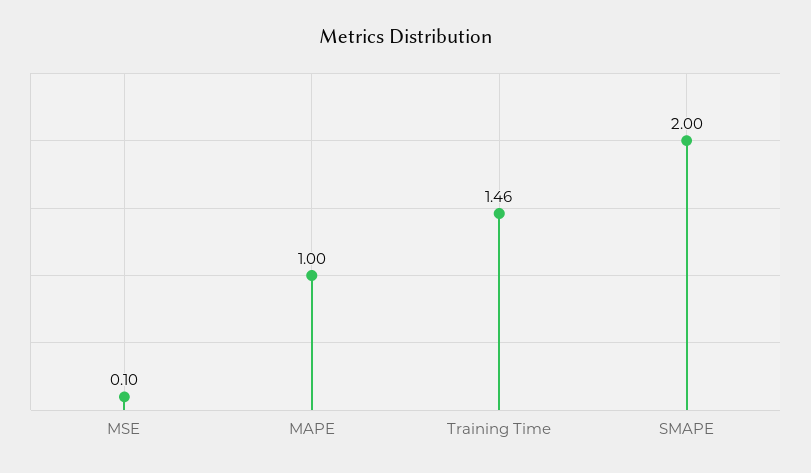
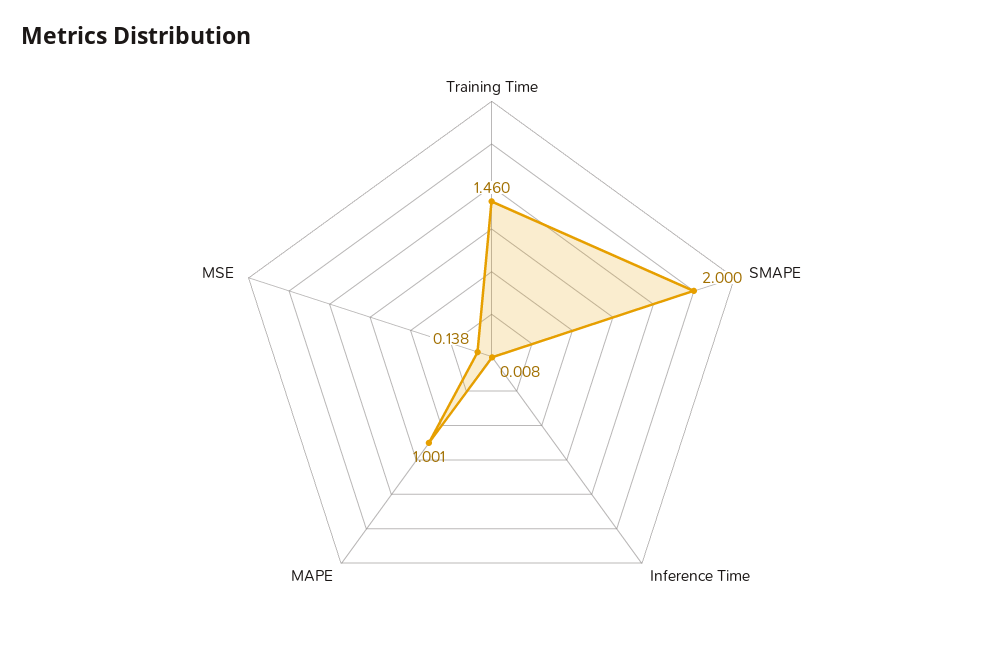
MSE: 0.1 -> 0.138
Inference Time: none -> 0.008

